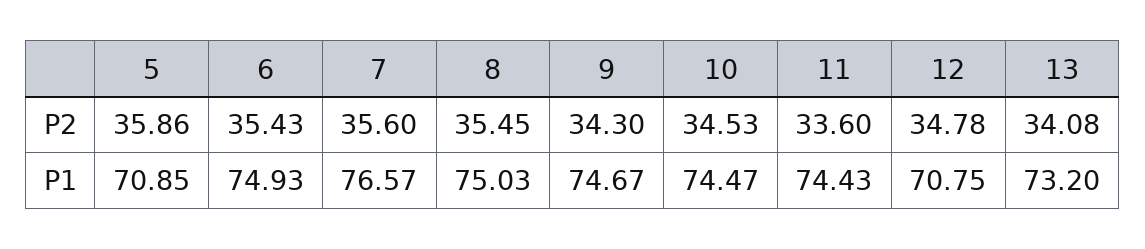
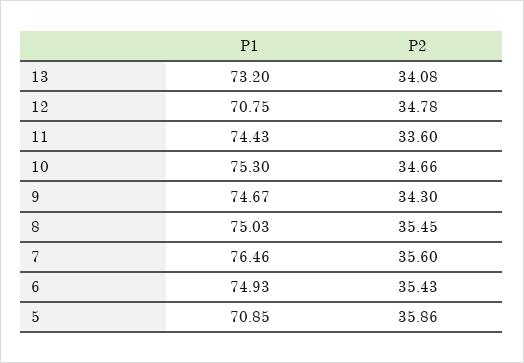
10, P2: 34.53 -> 34.66
7, P1: 76.57 -> 76.46
10, P1: 74.47 -> 75.3

